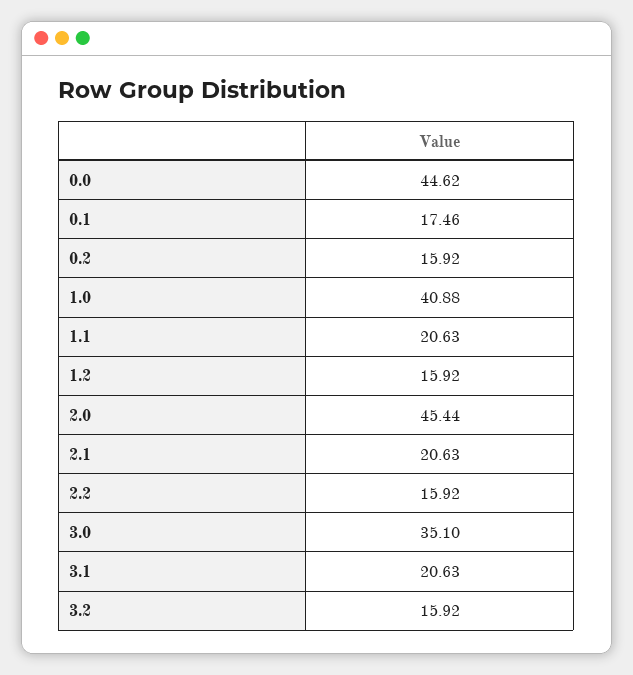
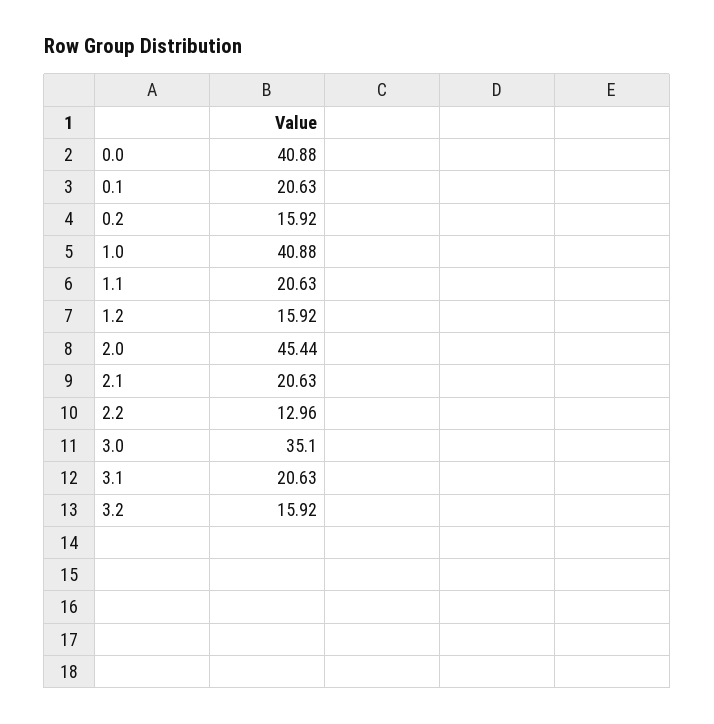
0.0: 44.62 -> 40.88
0.1: 17.46 -> 20.63
2.2: 15.92 -> 12.96

